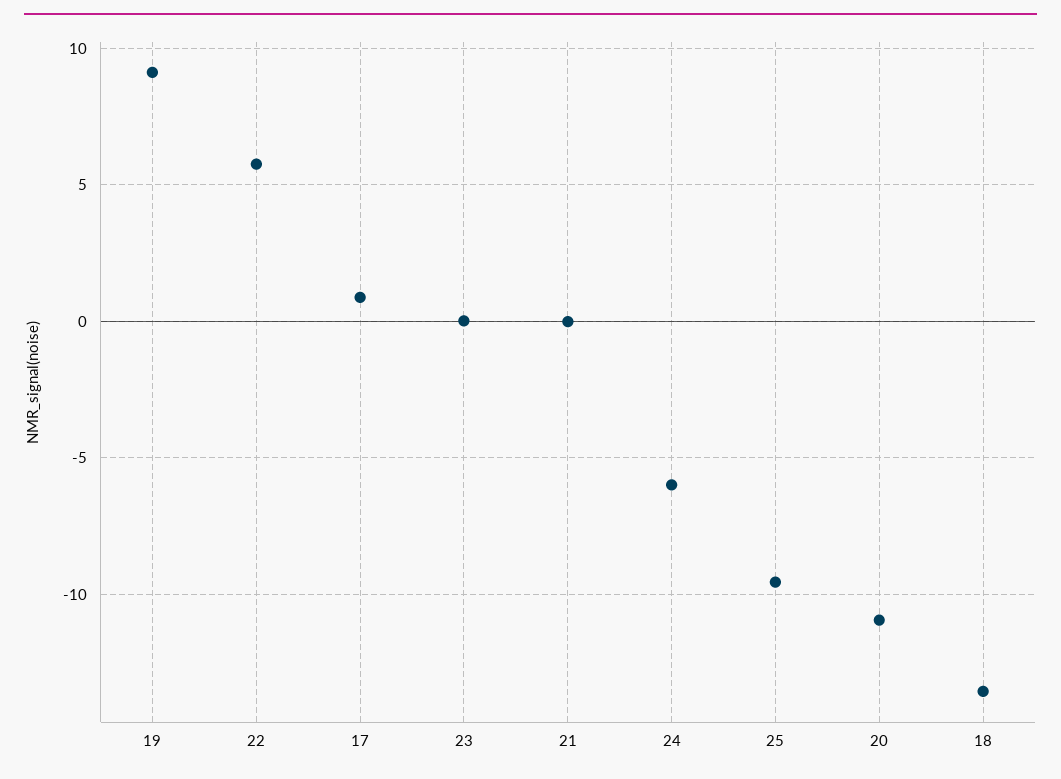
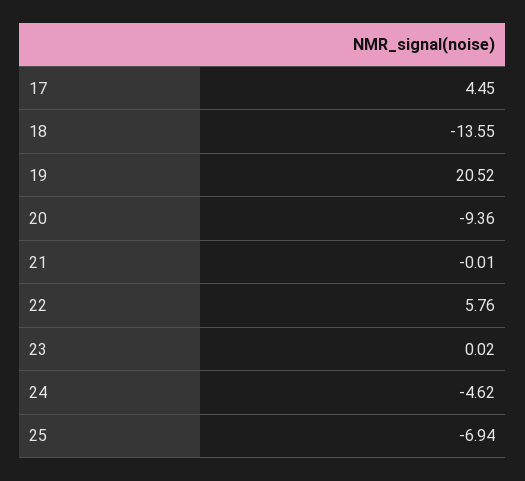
19: 9 -> 20.52
17: 1 -> 4.45
24: -6 -> -4.62
25: -9.5 -> -6.94
20: -11 -> -9.36

